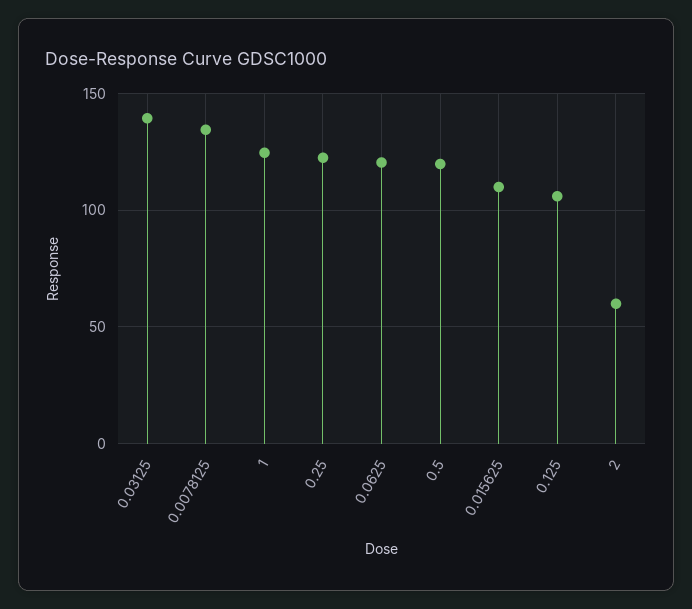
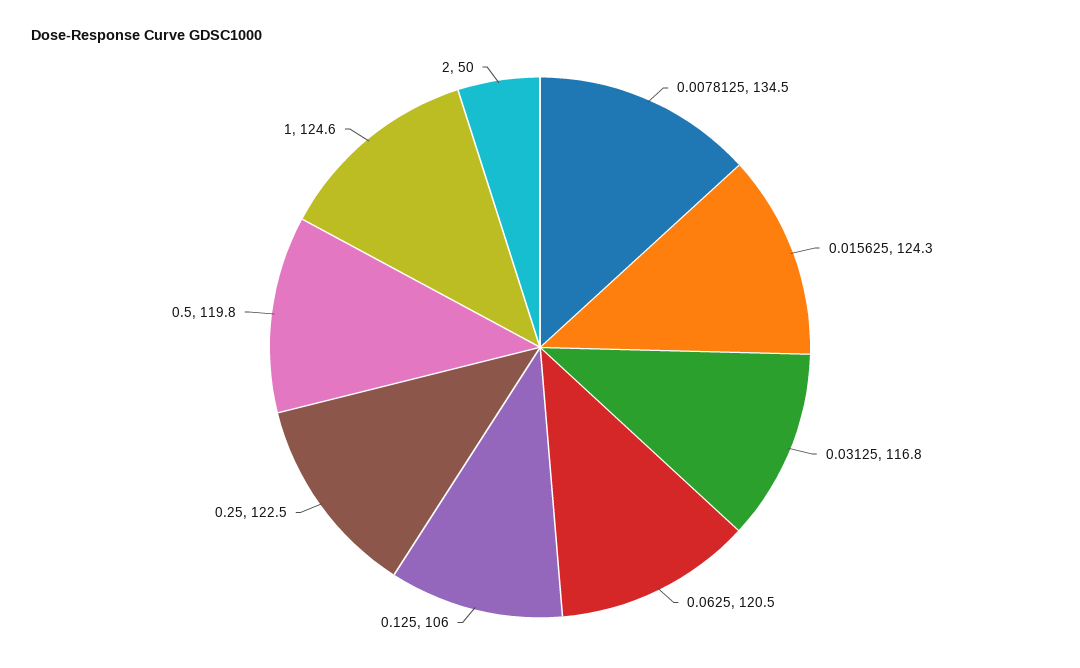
0.03125: 140 -> 116.8
0.015625: 110 -> 124.3
2: 60 -> 50

